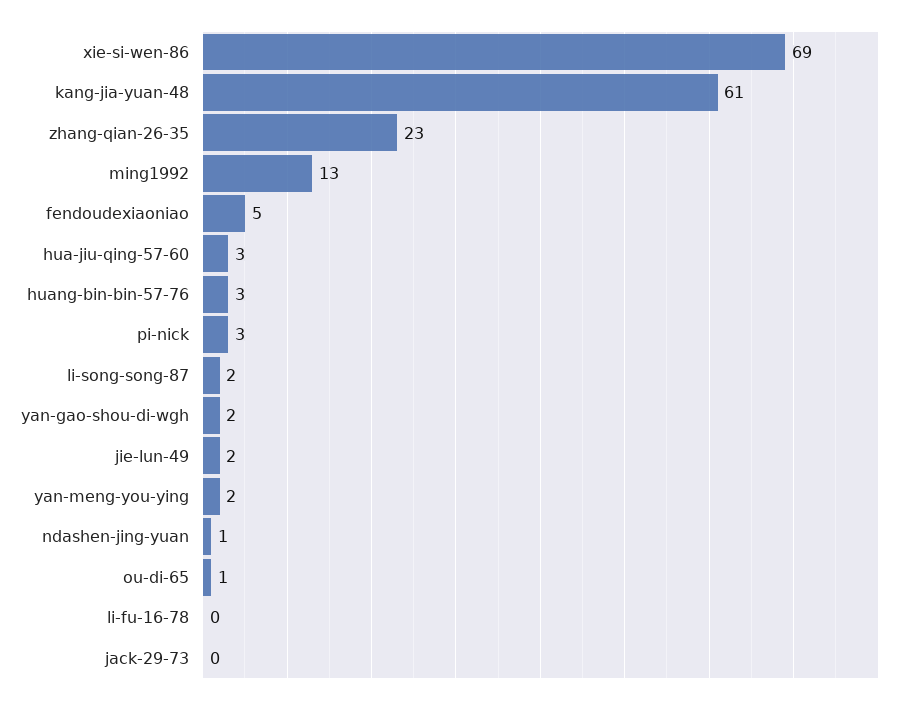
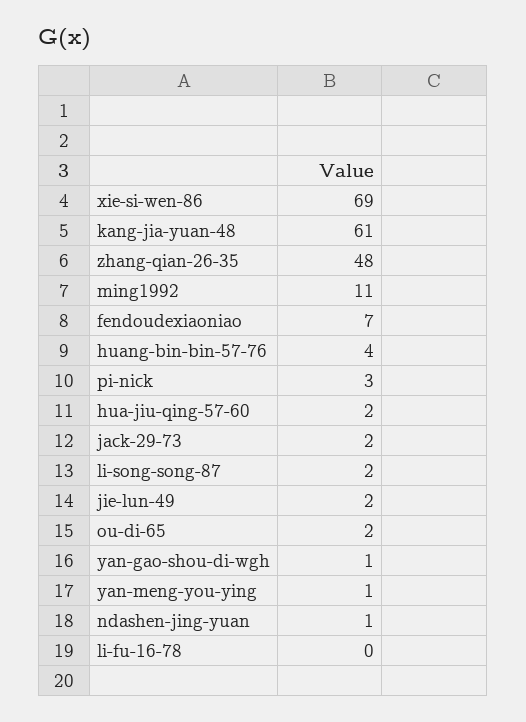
zhang-qian-26-35: 23 -> 48
ming1992: 13 -> 11
fendoudexiaoniao: 5 -> 7
hua-jiu-qing-57-60: 3 -> 2
huang-bin-bin-57-76: 3 -> 4
yan-gao-shou-di-wgh: 2 -> 1
yan-meng-you-ying: 2 -> 1
ou-di-65: 1 -> 2
jack-29-73: 0 -> 2

